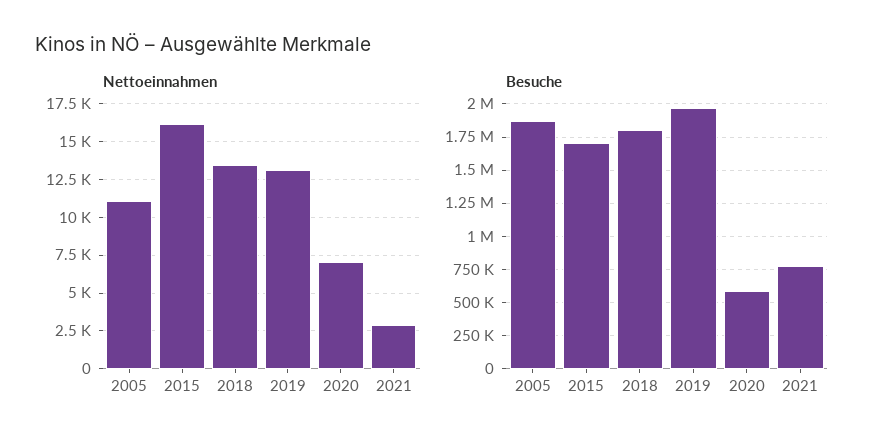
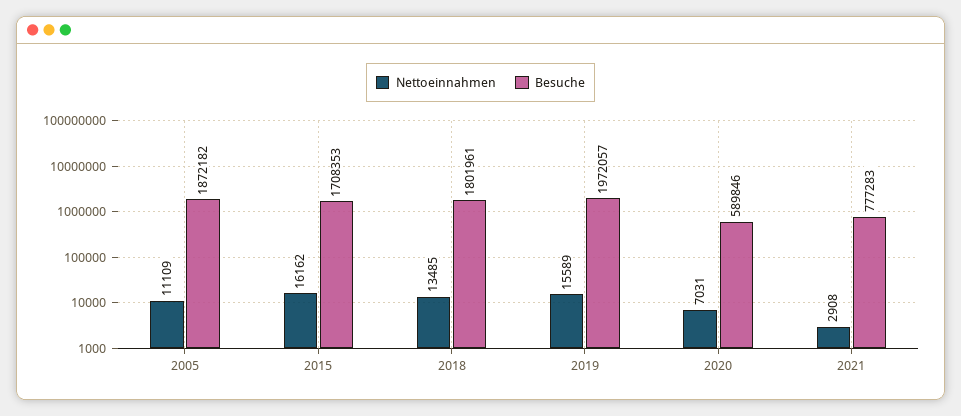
Nettoeinnahmen, 2019: 13000 -> 15589

